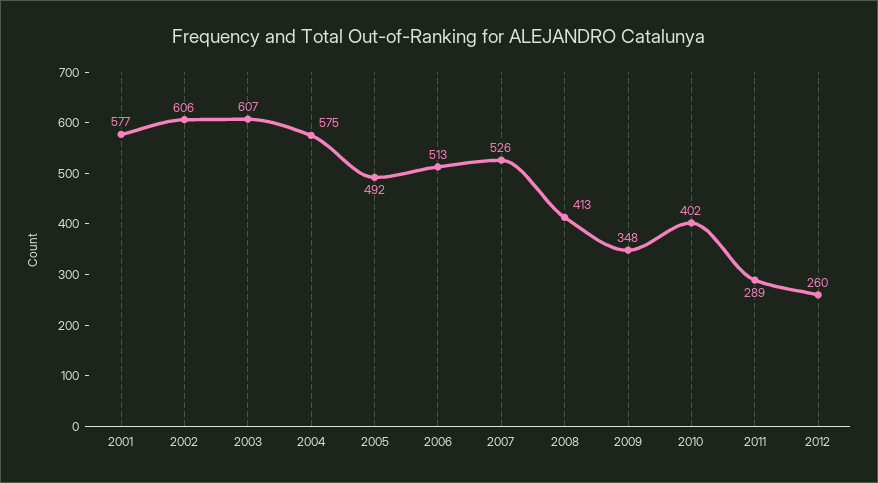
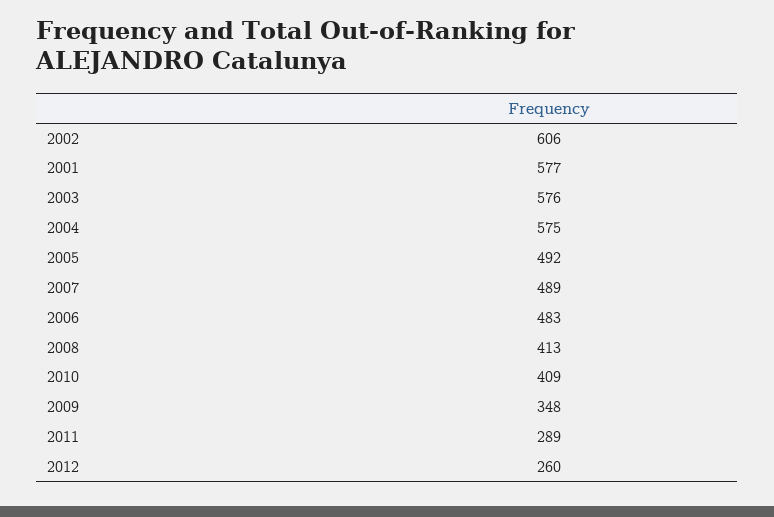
2003: 607 -> 576
2006: 513 -> 483
2007: 526 -> 489
2010: 402 -> 409

